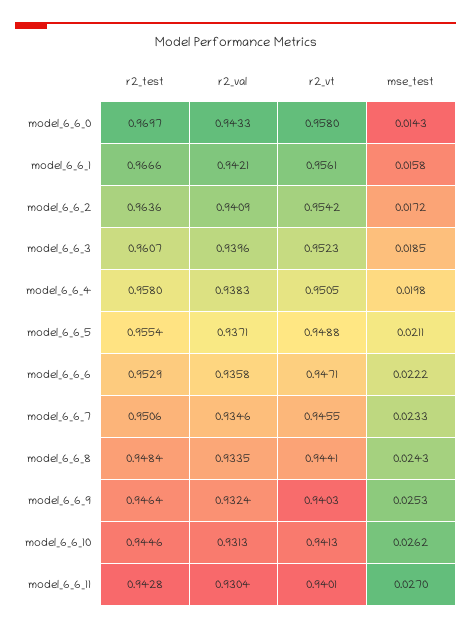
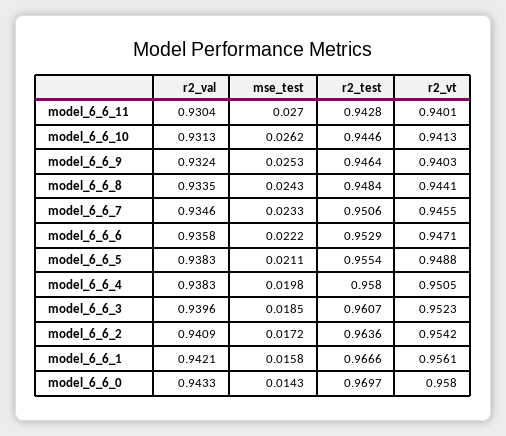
r2_val, model_6_6_5: 0.9371 -> 0.9383

